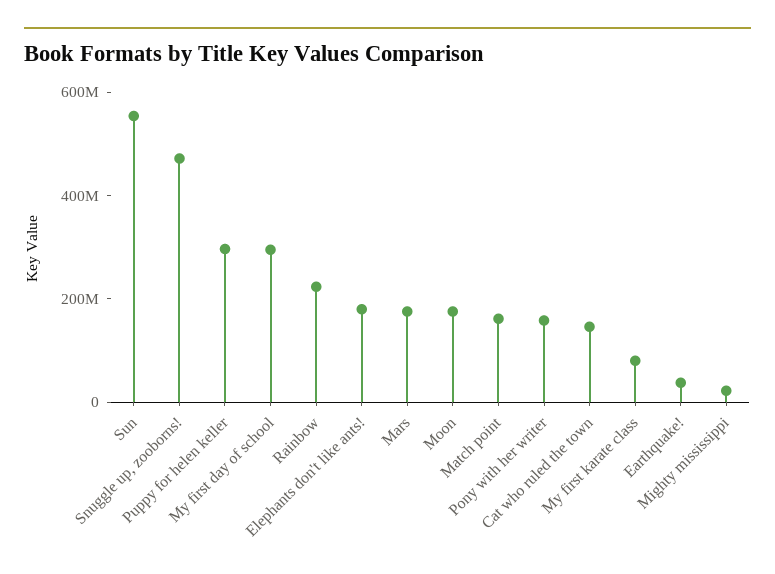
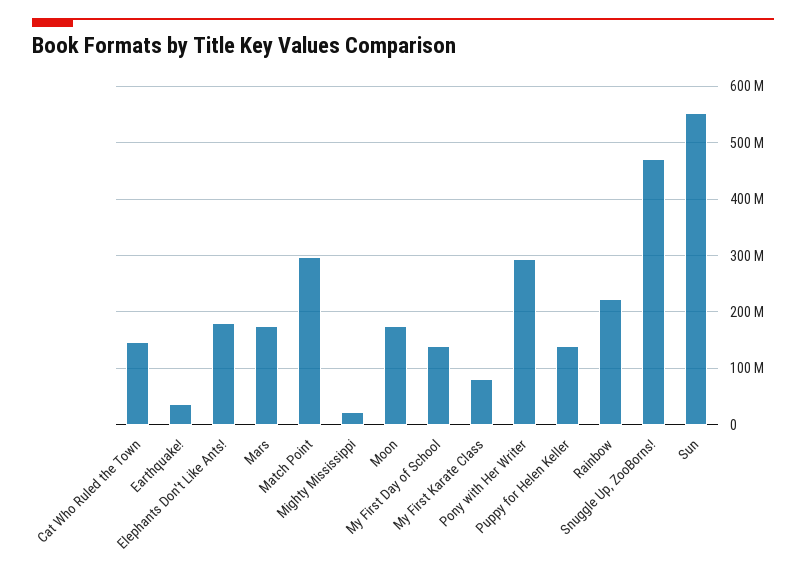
Puppy for helen keller: 300000000 -> 140000000
My first day of school: 300000000 -> 140000000
Match point: 150000000 -> 300000000
Pony with her writer: 150000000 -> 300000000

